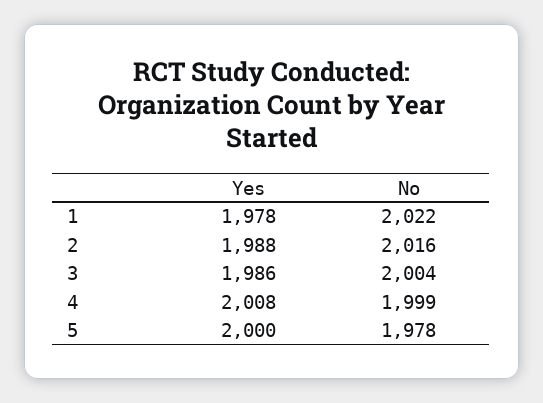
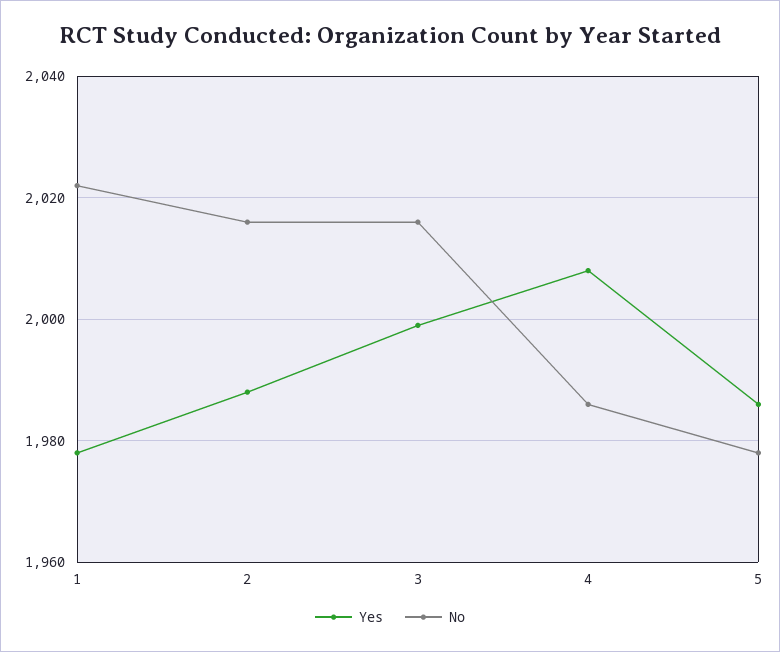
Yes, 3: 1986 -> 2000
No, 3: 2004 -> 2015
No, 4: 1999 -> 1985
Yes, 5: 2000 -> 1985

